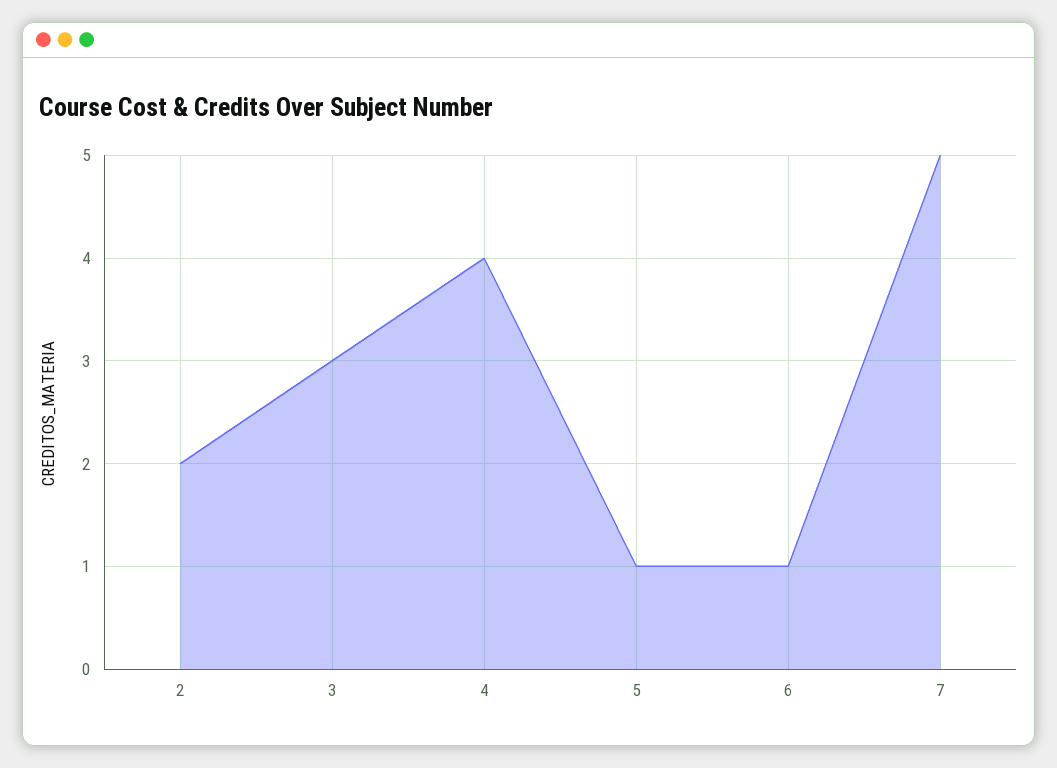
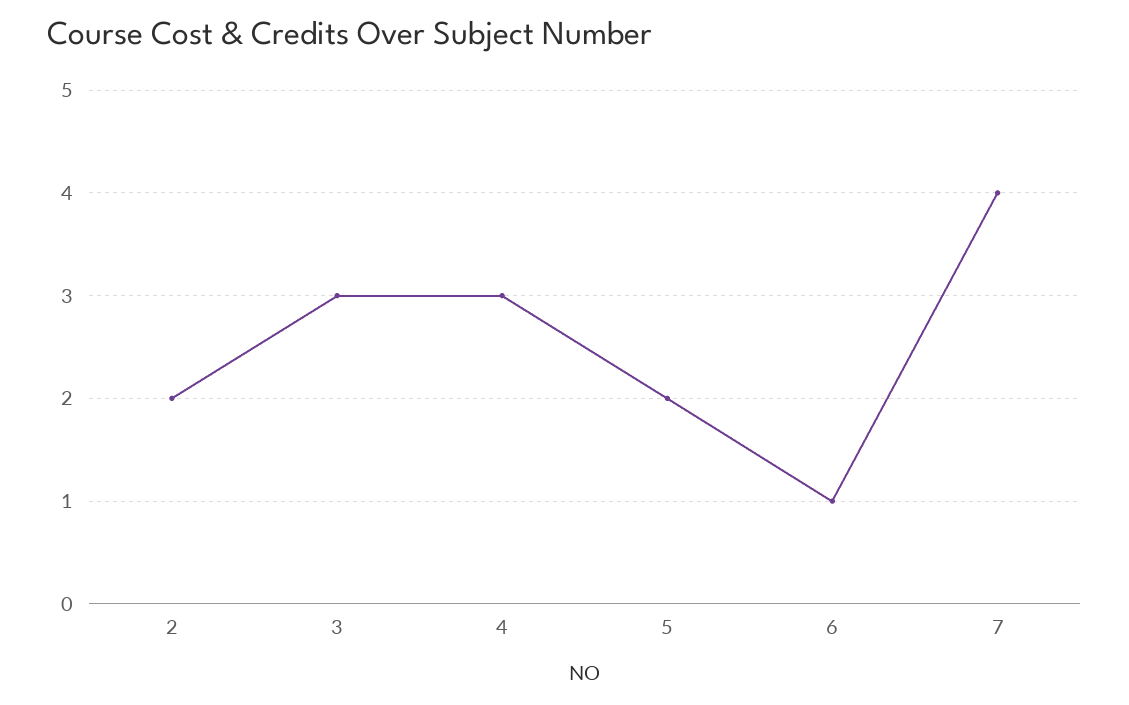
4: 4 -> 3
5: 1 -> 2
7: 5 -> 4

